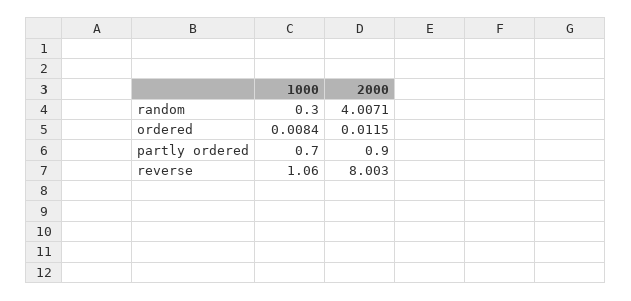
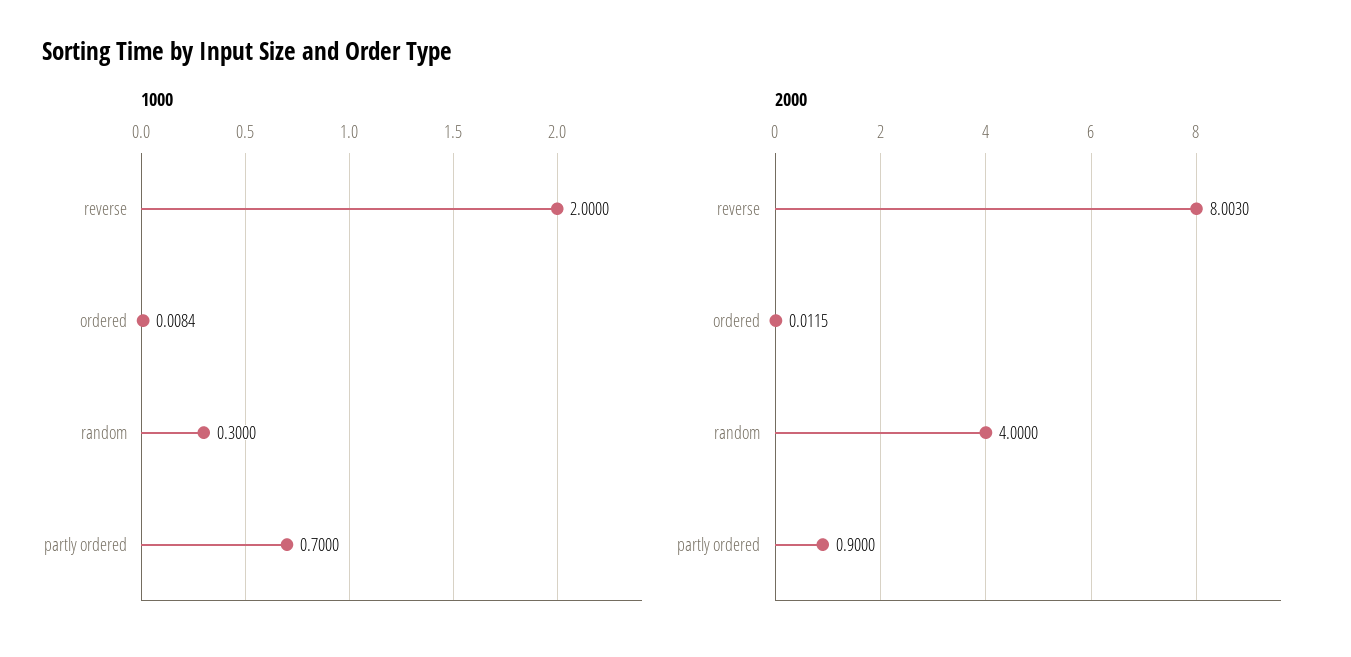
2000, random: 4.0071 -> 4
1000, reverse: 1.06 -> 2

